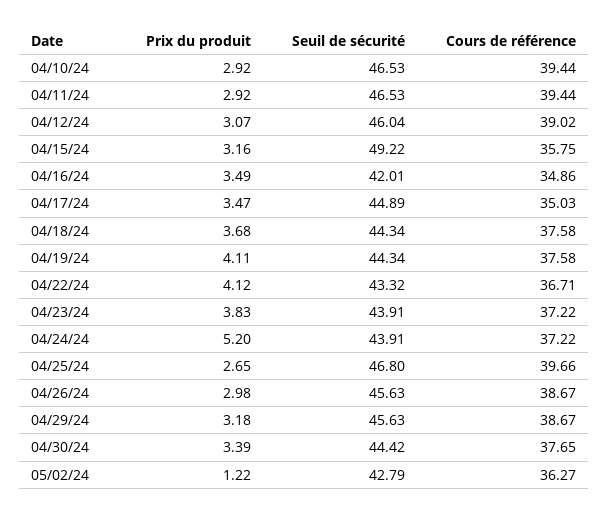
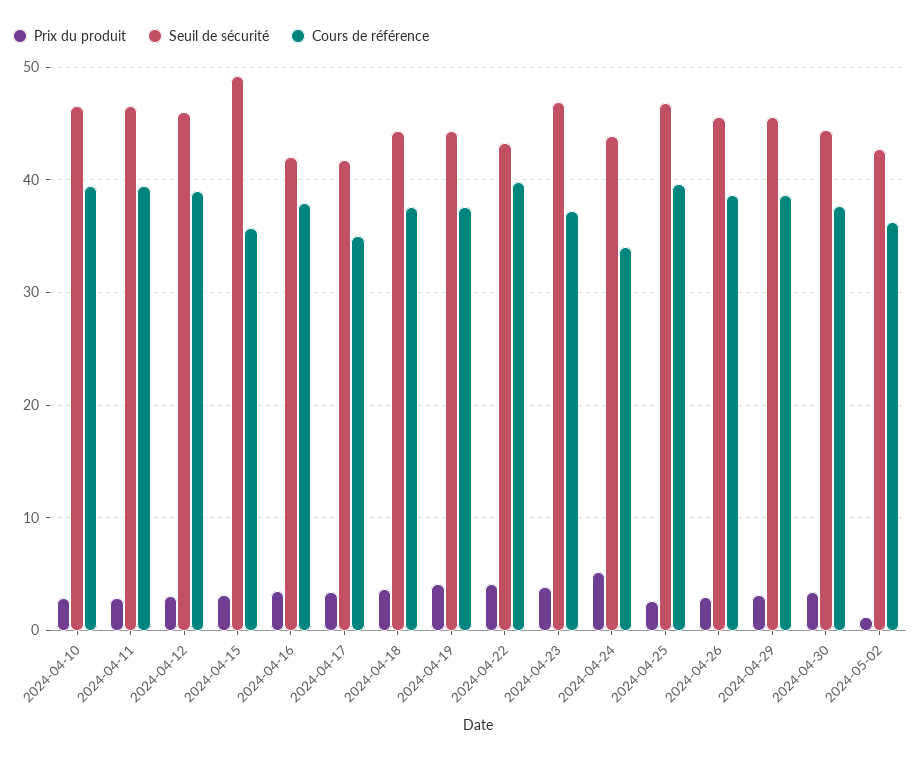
Cours de référence, 04/16/24: 34.86 -> 38
Seuil de sécurité, 04/17/24: 44.89 -> 42
Cours de référence, 04/22/24: 36.71 -> 40
Seuil de sécurité, 04/23/24: 43.91 -> 47
Cours de référence, 04/24/24: 37.22 -> 34

